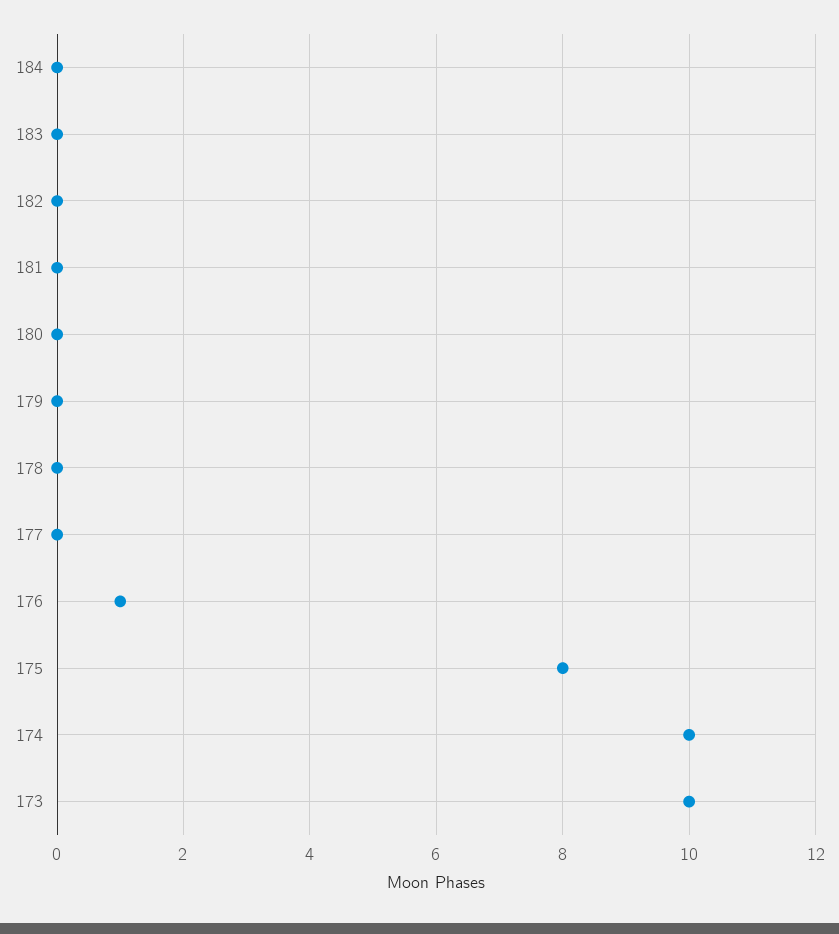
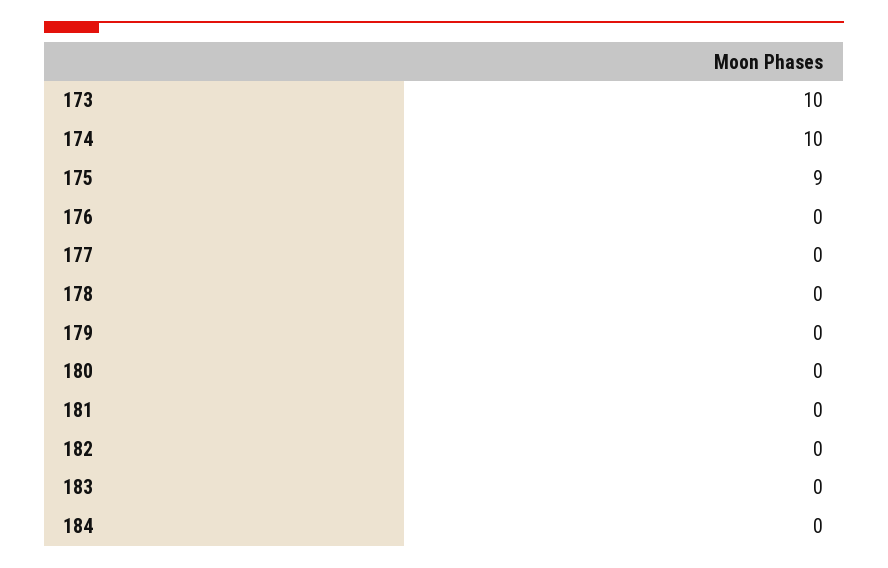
176: 1 -> 0
175: 8 -> 9

